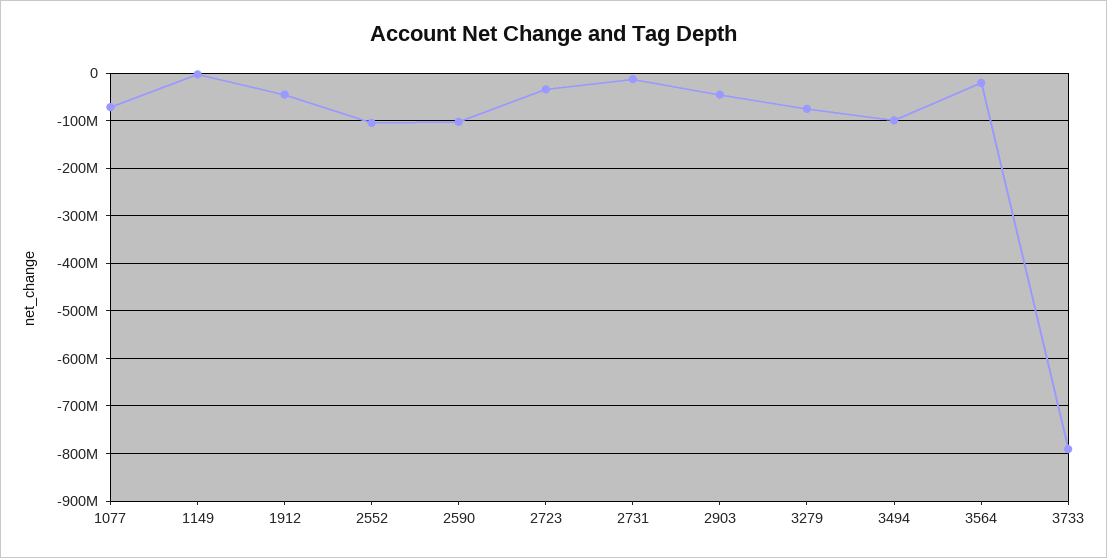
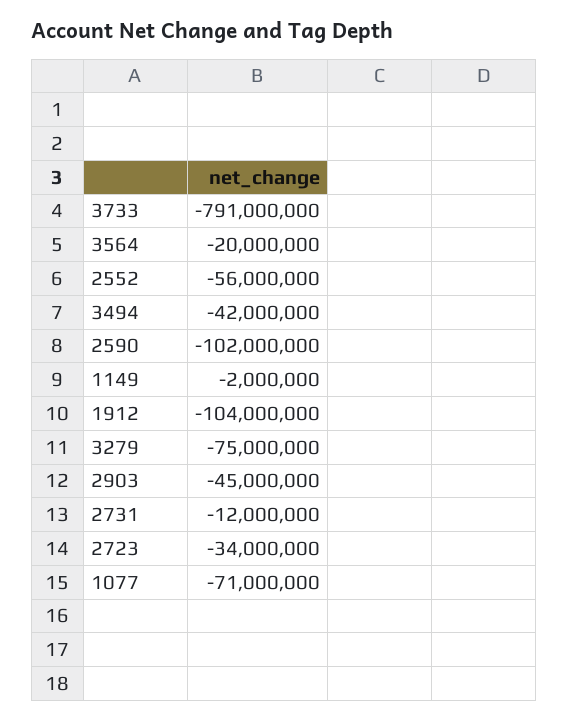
1912: -40000000 -> -104000000
2552: -100000000 -> -56000000
3494: -100000000 -> -42000000

